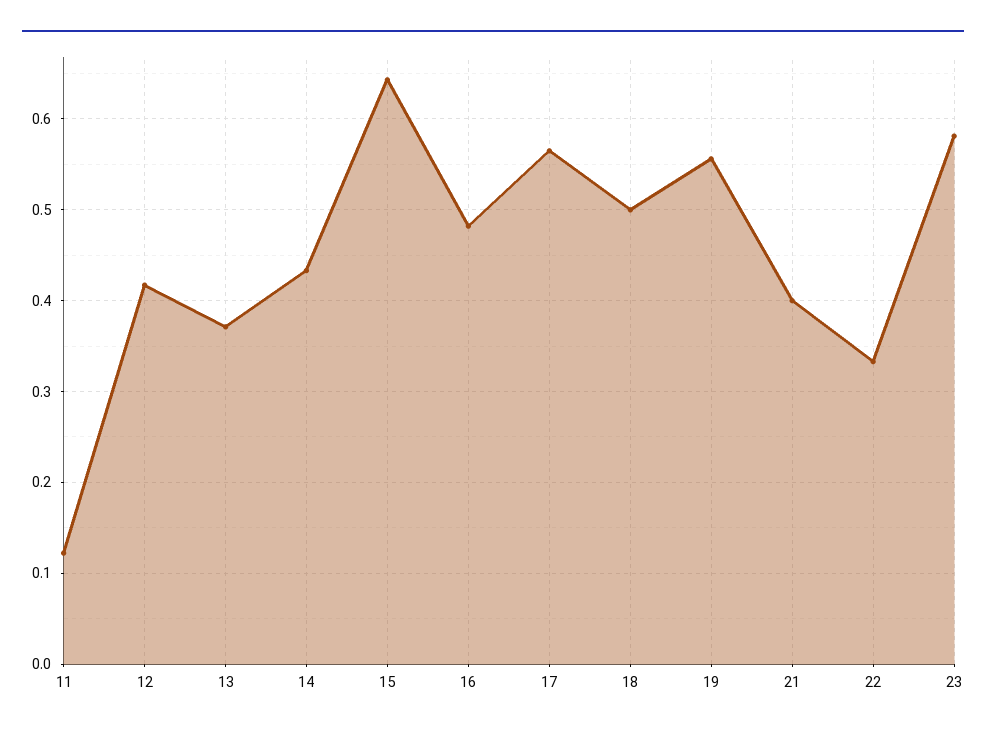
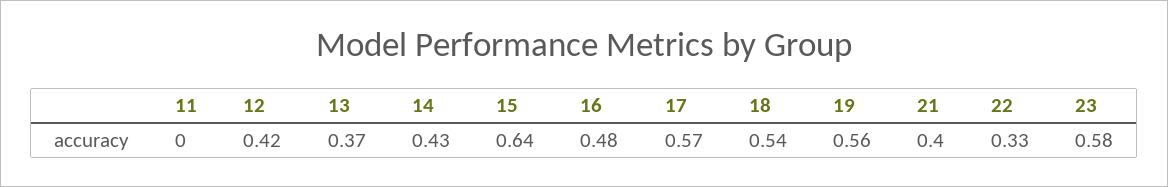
11: 0.12 -> 0
18: 0.5 -> 0.54

